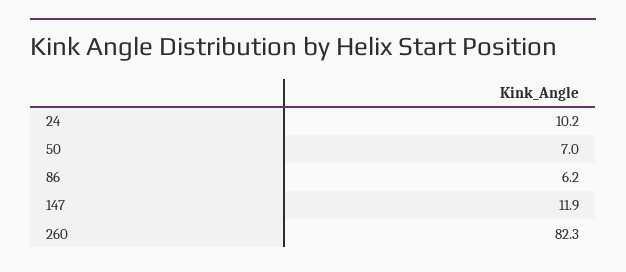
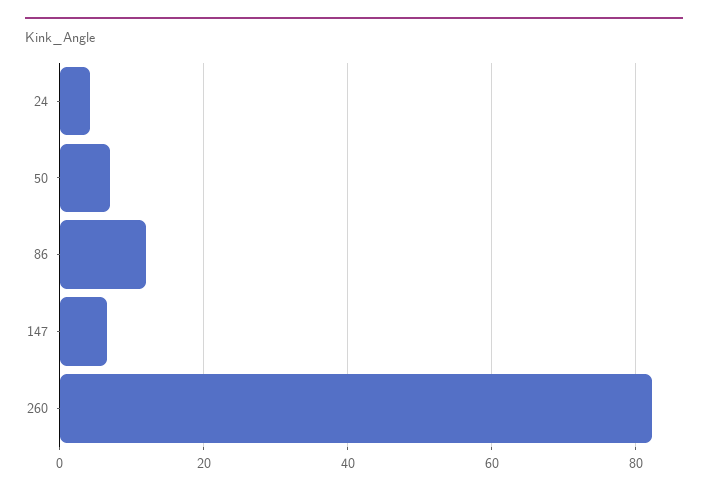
24: 10.2 -> 4
86: 6.2 -> 12
147: 11.9 -> 6

